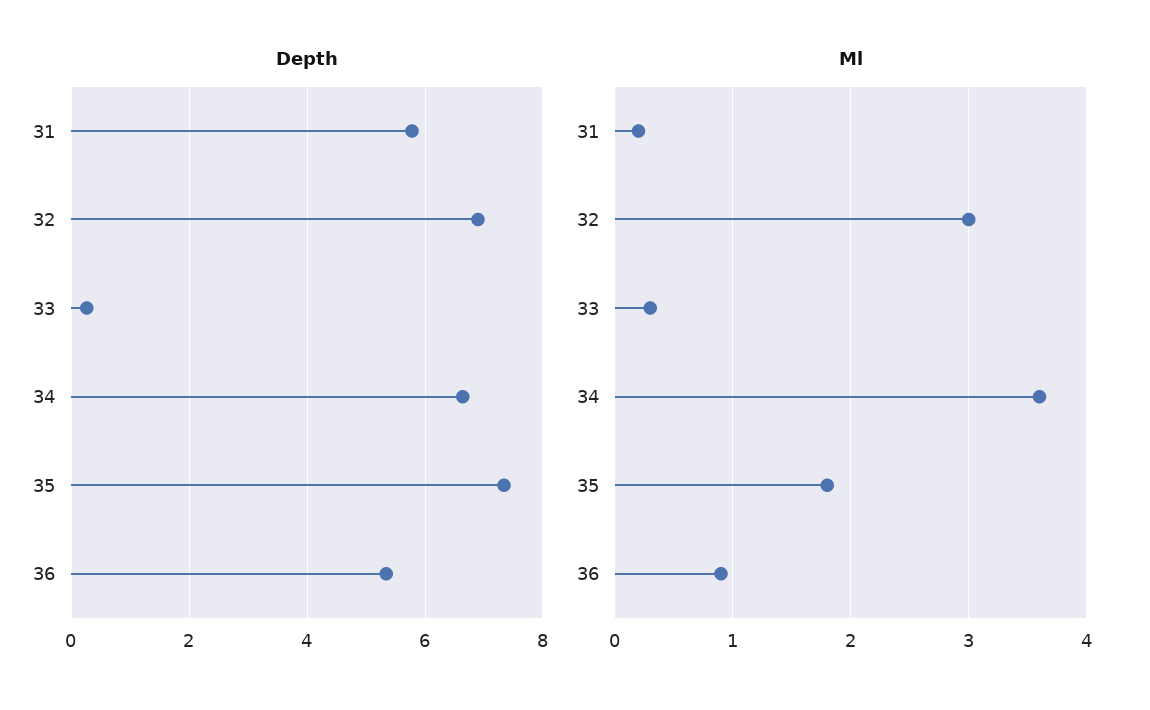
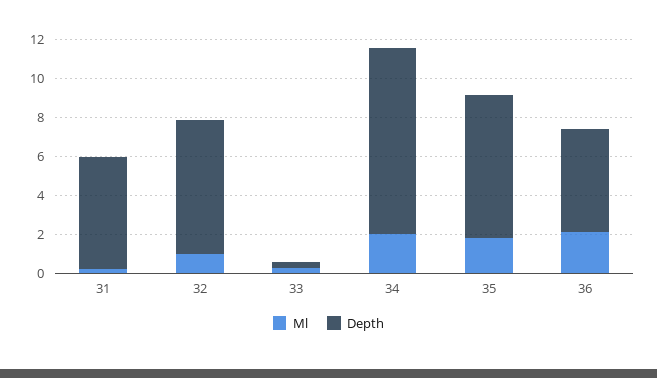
Depth, 34: 6.6 -> 9.5
Ml, 32: 3 -> 1
Ml, 34: 3.6 -> 2
Ml, 36: 0.9 -> 2

